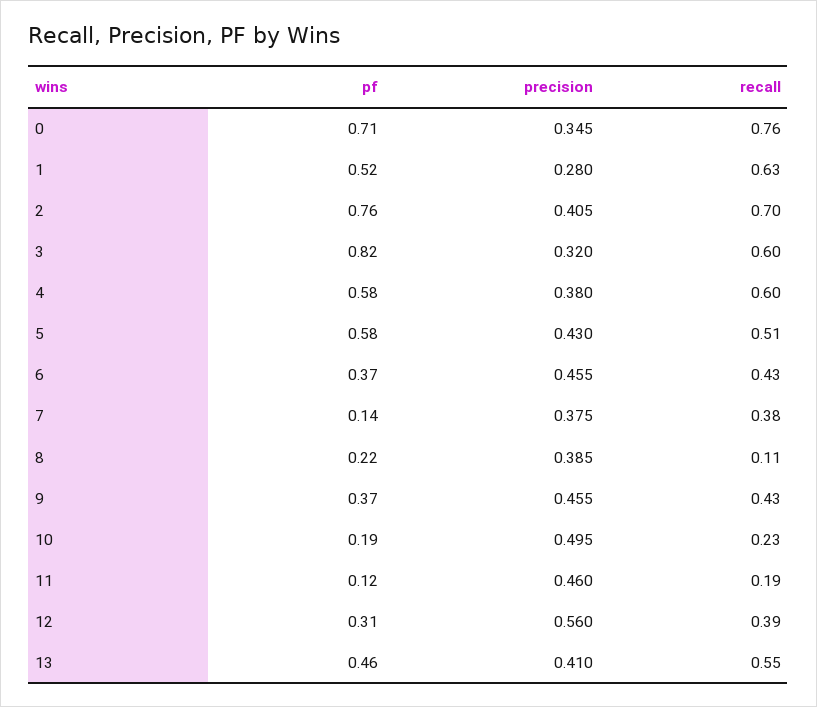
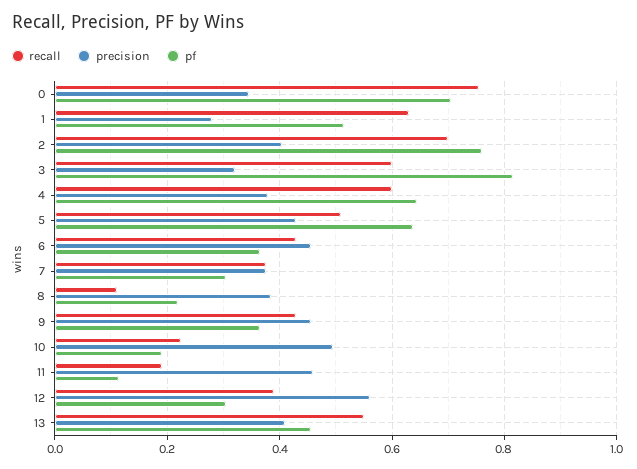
pf, 4: 0.58 -> 0.64
pf, 5: 0.58 -> 0.64
pf, 7: 0.14 -> 0.3

